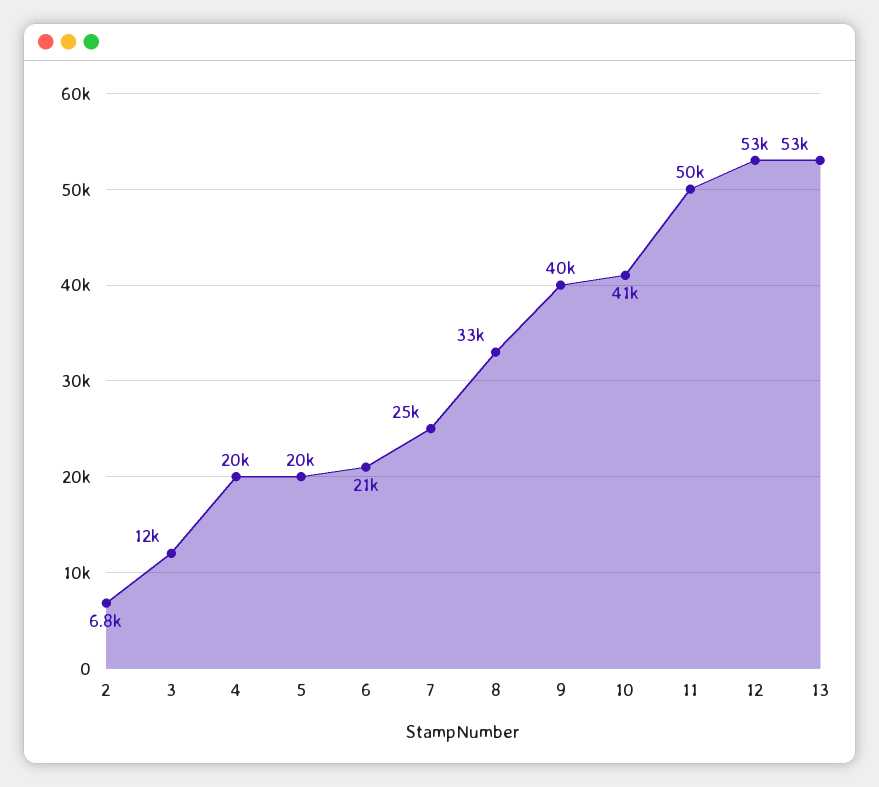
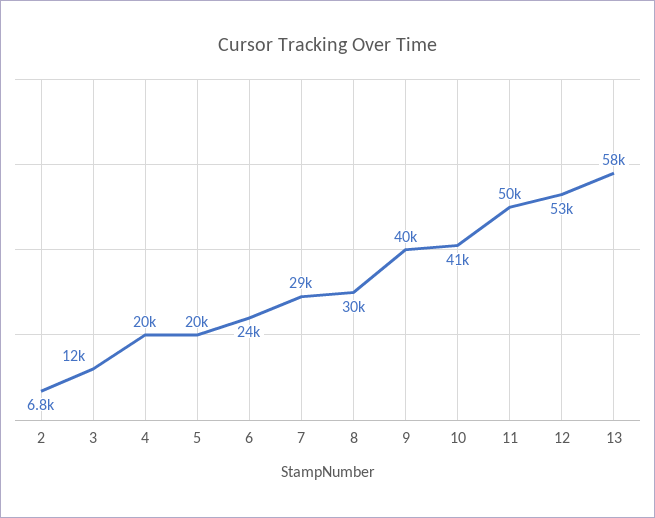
6: 21000 -> 24000
7: 25000 -> 29000
8: 33000 -> 30000
13: 53000 -> 58000

